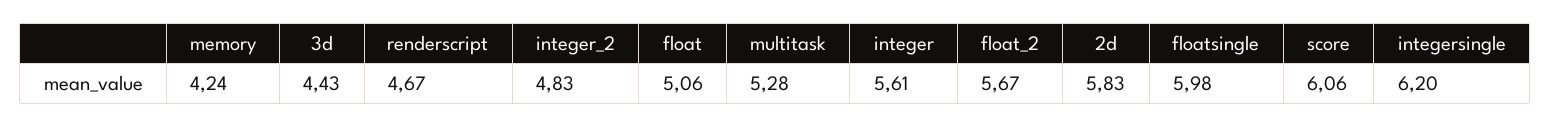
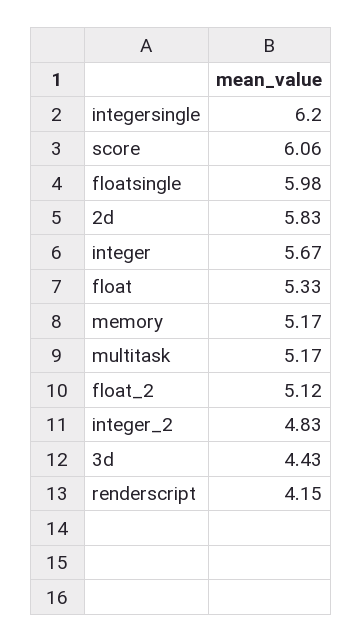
memory: 4.24 -> 5.17
renderscript: 4.67 -> 4.15
float: 5.06 -> 5.33
multitask: 5.28 -> 5.17
integer: 5.61 -> 5.67
float_2: 5.67 -> 5.12

